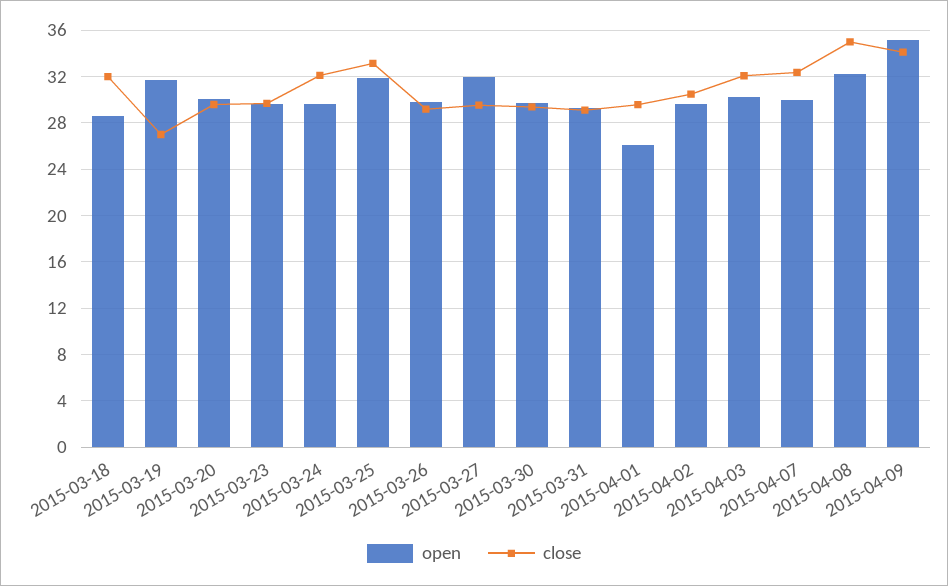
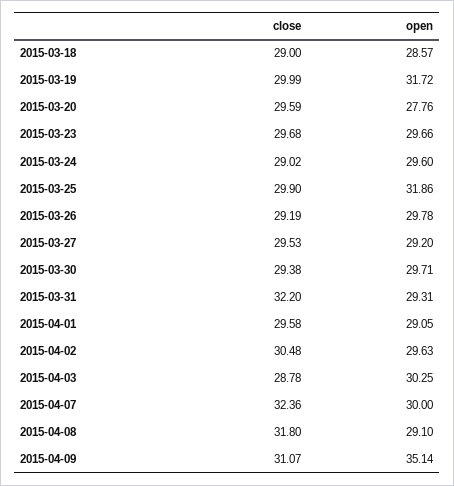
close, 2015-03-18: 32 -> 29
close, 2015-03-19: 27 -> 29.99
open, 2015-03-20: 30 -> 27.76
close, 2015-03-24: 32 -> 29.02
close, 2015-03-25: 33 -> 29.9
open, 2015-03-27: 32 -> 29.2
close, 2015-03-31: 29 -> 32.2
open, 2015-04-01: 26 -> 29.05
close, 2015-04-03: 32 -> 28.78
open, 2015-04-08: 32 -> 29.1
close, 2015-04-08: 35 -> 31.8
close, 2015-04-09: 34 -> 31.07

